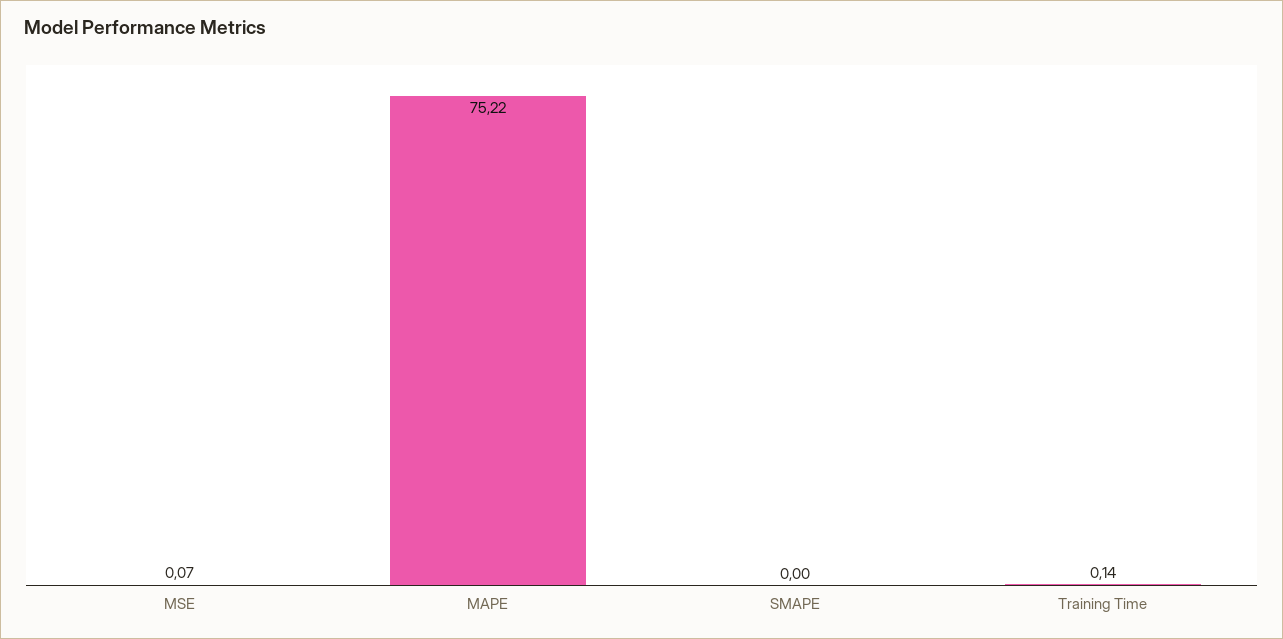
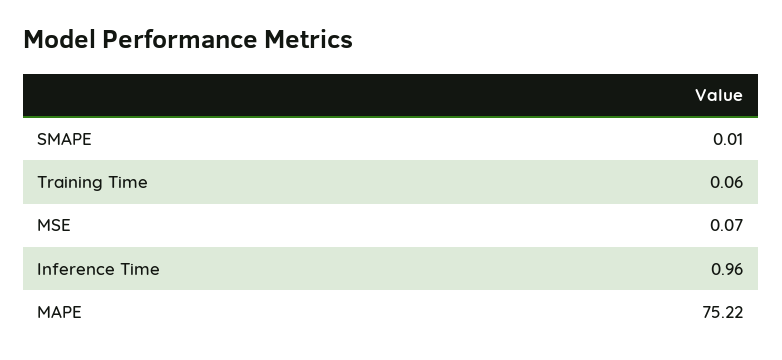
SMAPE: 0 -> 0.01
Training Time: 0.14 -> 0.06
Inference Time: none -> 0.96

